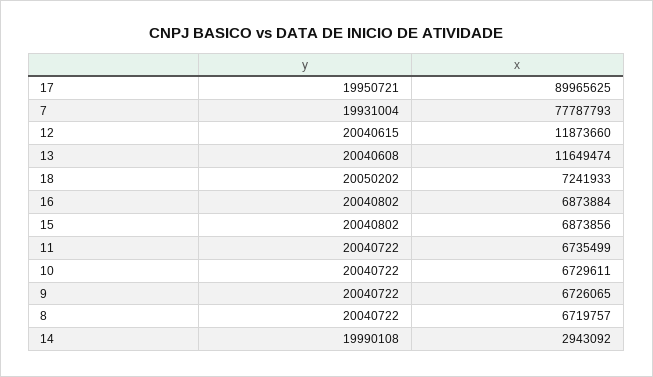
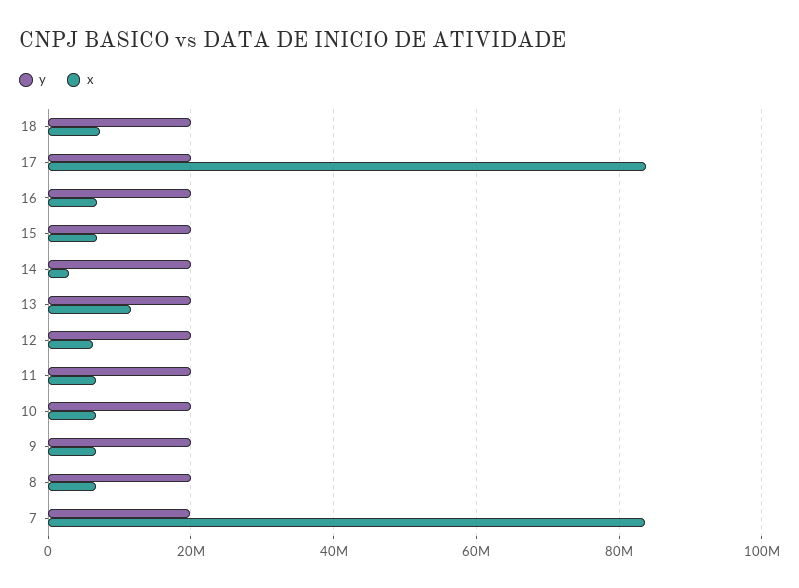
x, 17: 89965625 -> 84000000
x, 7: 77787793 -> 84000000
x, 12: 11873660 -> 6000000

